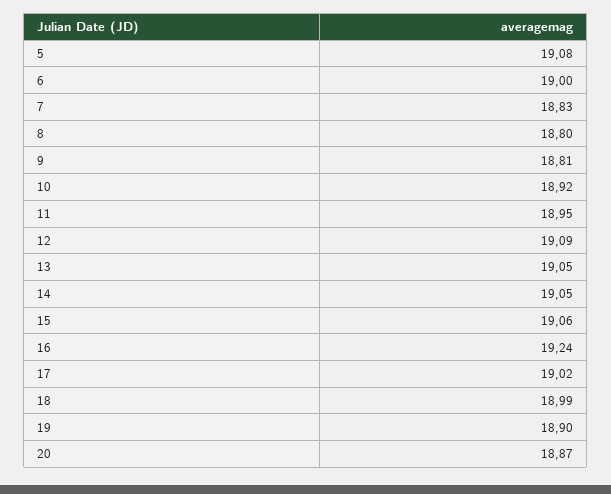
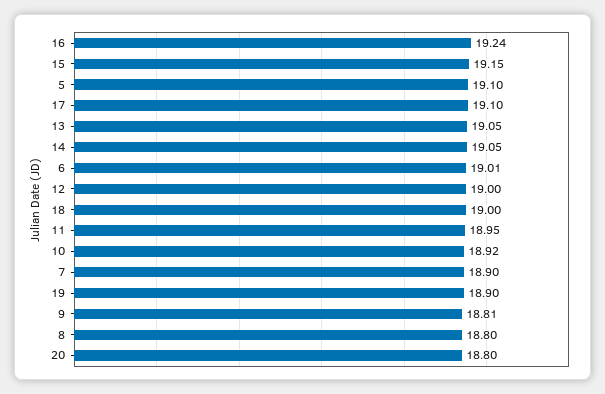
5: 19.08 -> 19.1
6: 19 -> 19.01
7: 18.83 -> 18.9
12: 19.09 -> 19
15: 19.06 -> 19.15
17: 19.02 -> 19.1
18: 18.99 -> 19
20: 18.87 -> 18.8

